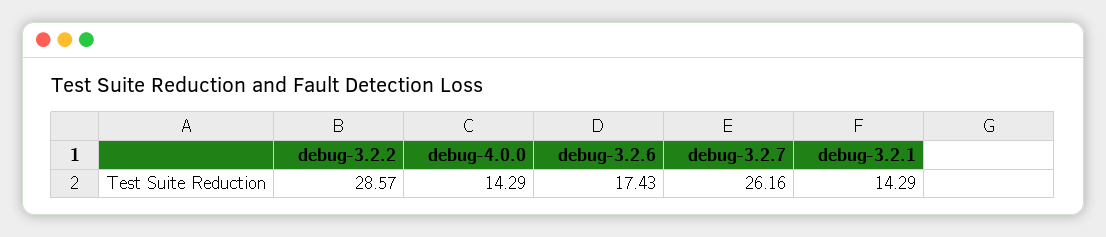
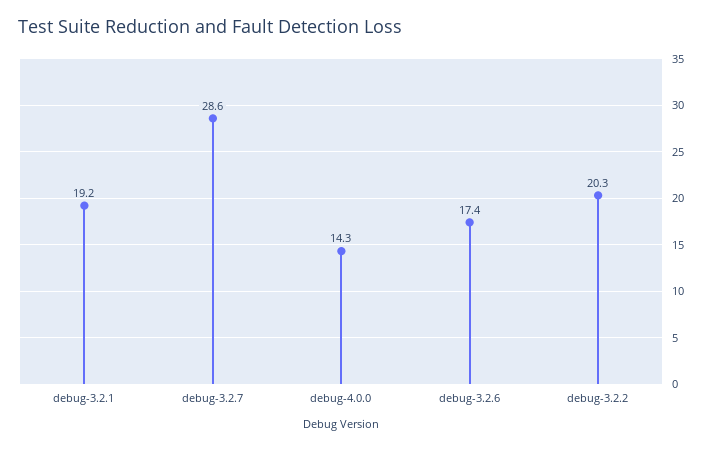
debug-3.2.2: 28.57 -> 20.3
debug-3.2.7: 26.16 -> 28.6
debug-3.2.1: 14.29 -> 19.2

